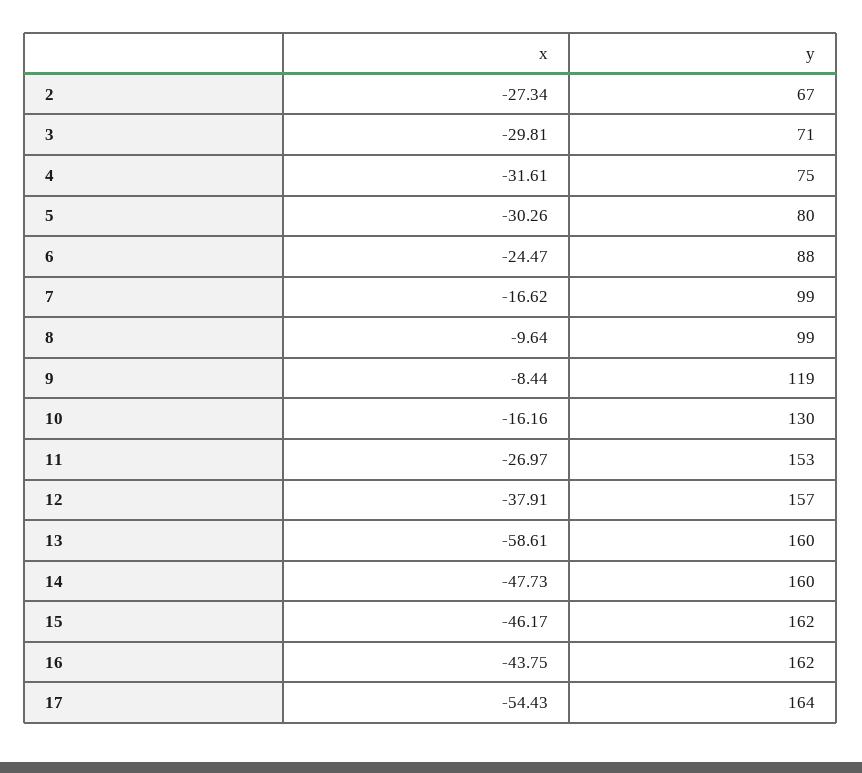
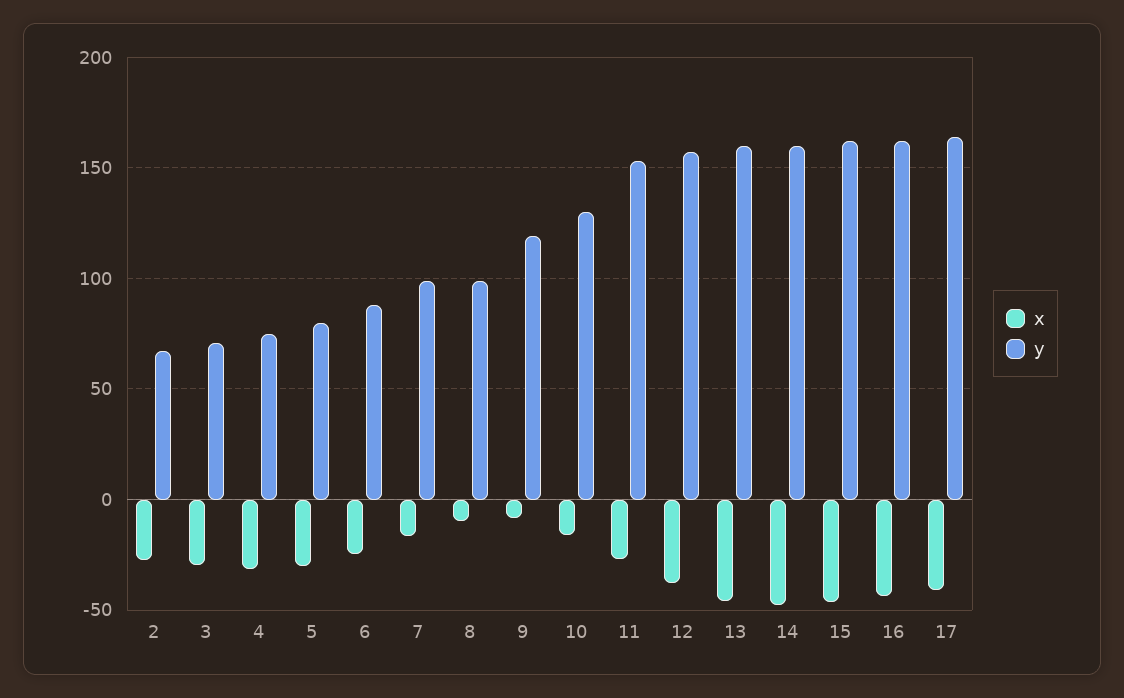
x, 13: -58.61 -> -45
x, 17: -54.43 -> -40

